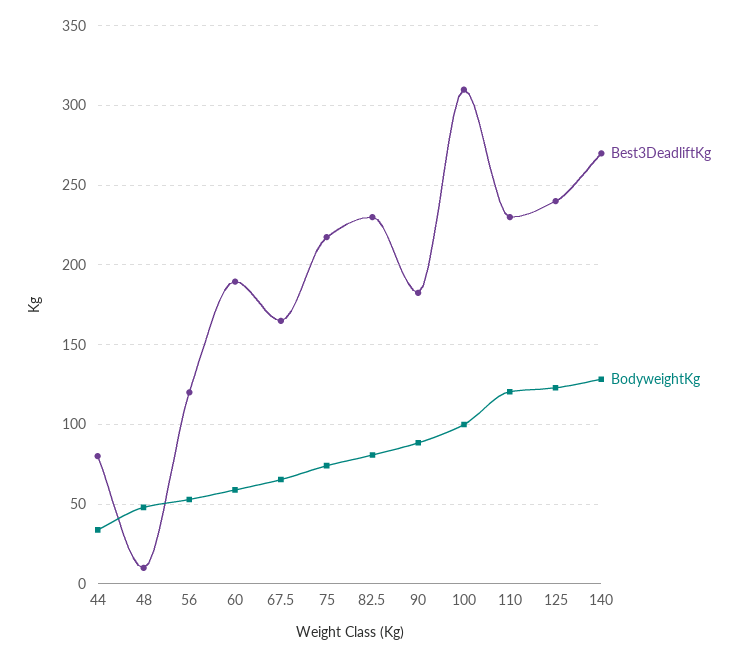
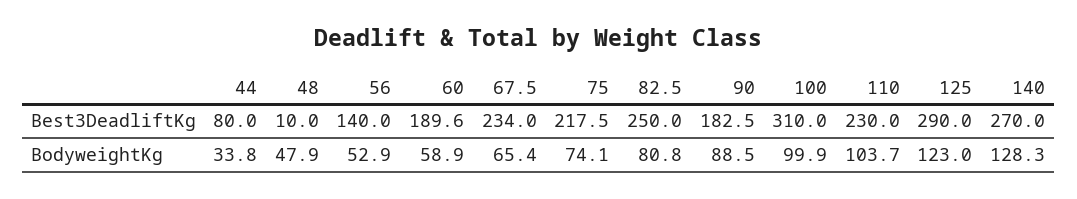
Best3DeadliftKg, 56: 120 -> 140
Best3DeadliftKg, 67.5: 165 -> 234
Best3DeadliftKg, 82.5: 230 -> 250
BodyweightKg, 110: 120 -> 103.7
Best3DeadliftKg, 125: 240 -> 290

